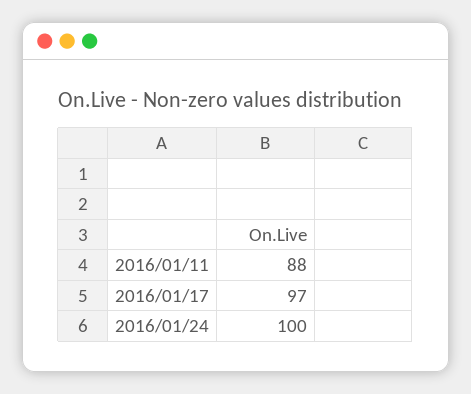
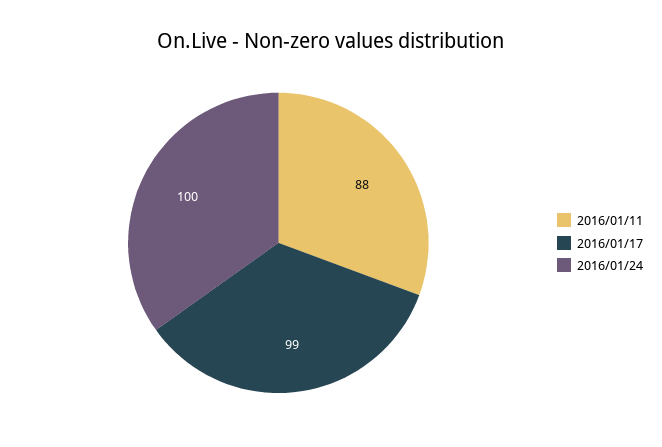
2016/01/17: 97 -> 99

